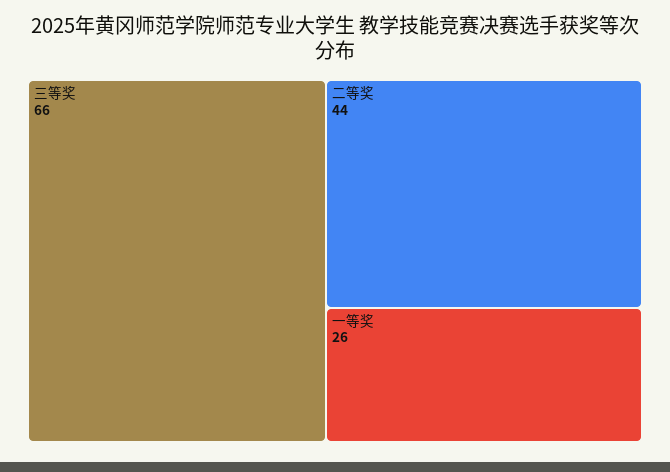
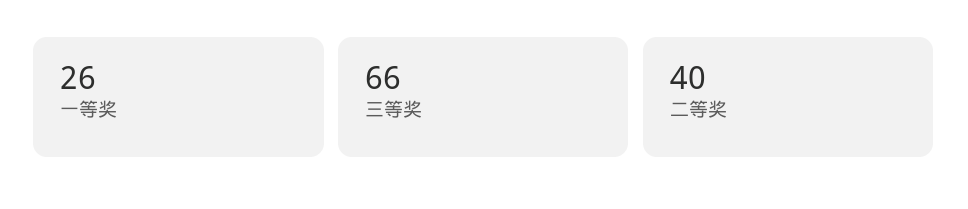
二等奖: 44 -> 40

